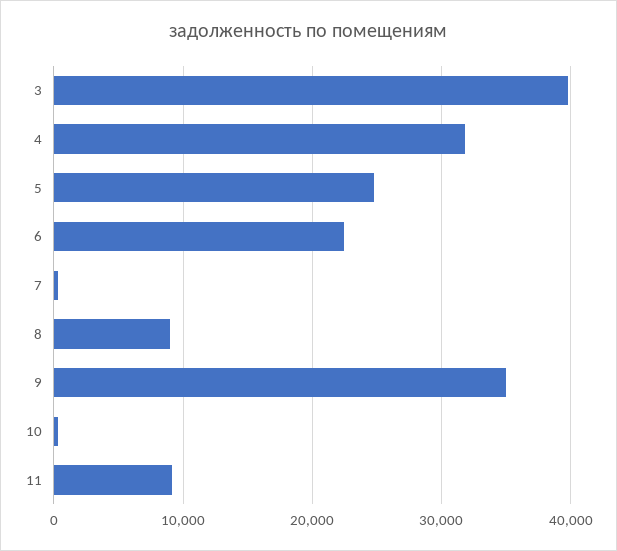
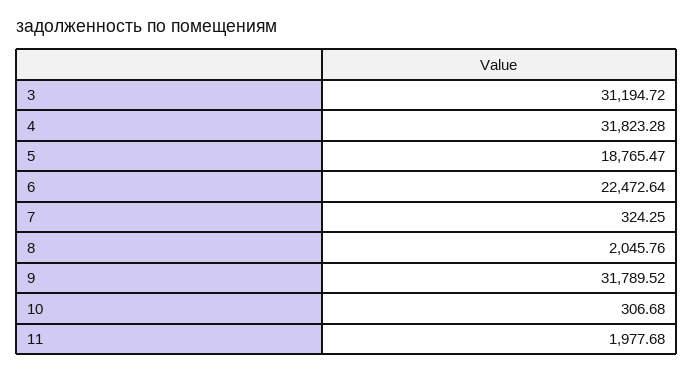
3: 40000 -> 31194.72
5: 25000 -> 18765.47
8: 9000 -> 2045.76
9: 35000 -> 31789.52
11: 9000 -> 1977.68

